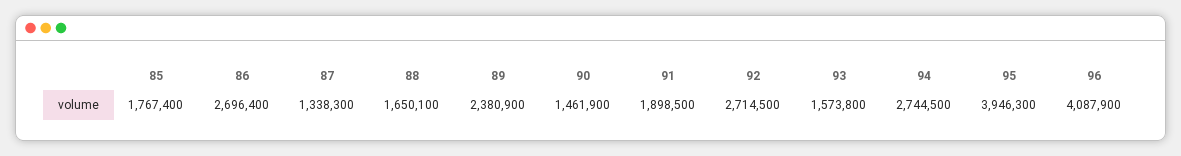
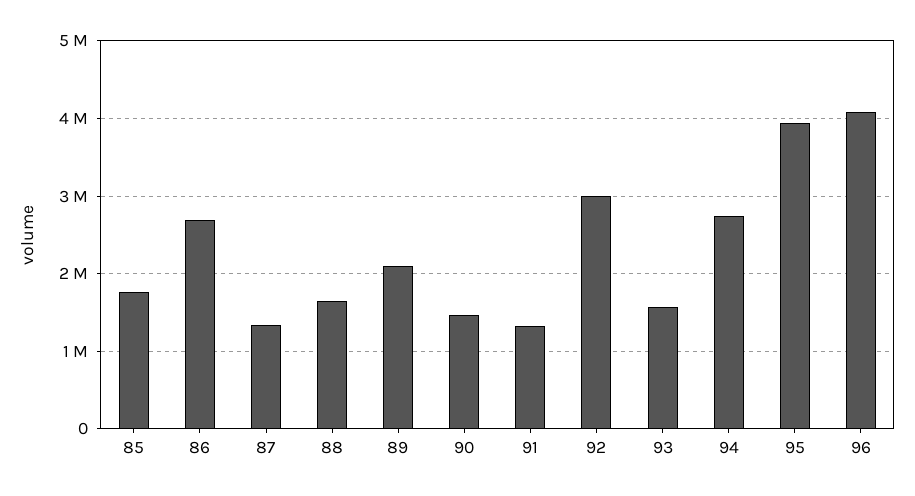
89: 2380900 -> 2100000
91: 1898500 -> 1300000
92: 2714500 -> 3000000

